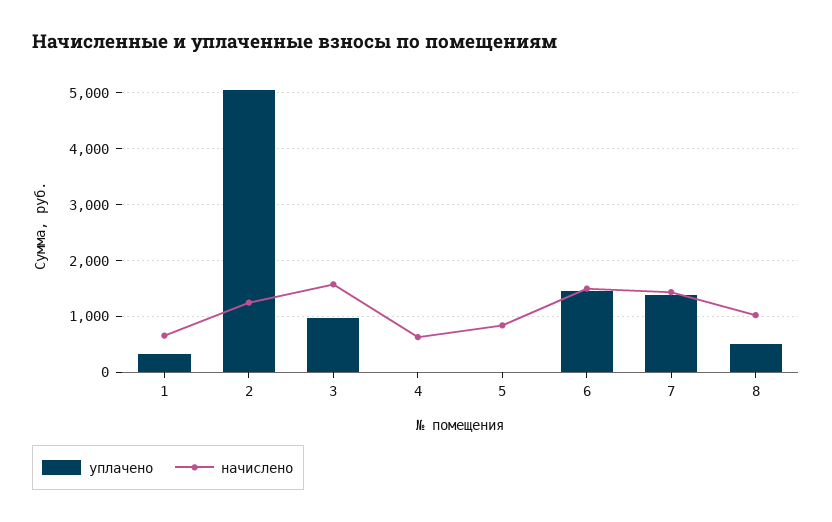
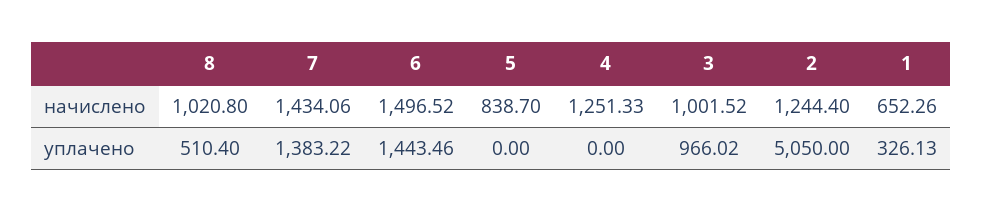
начислено, 3: 1600 -> 1001.52
начислено, 4: 600 -> 1251.33

